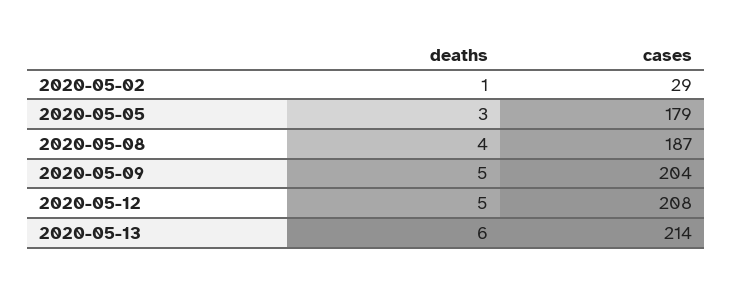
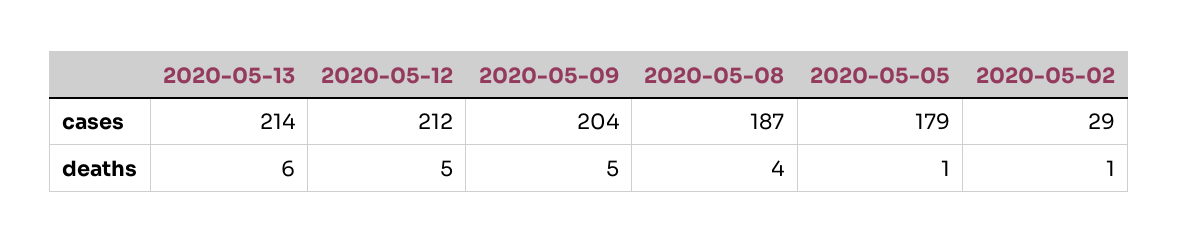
deaths, 2020-05-05: 3 -> 1
cases, 2020-05-12: 208 -> 212

